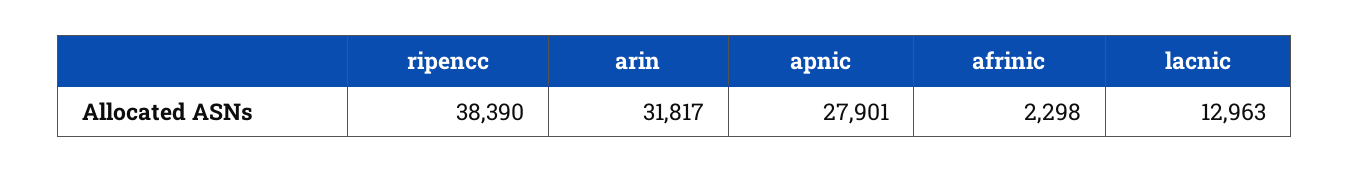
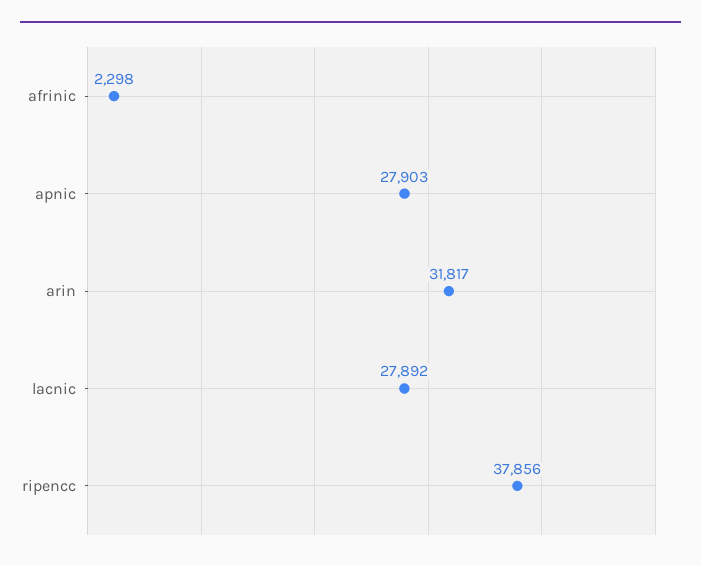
ripencc: 38390 -> 37856
apnic: 27901 -> 27903
lacnic: 12963 -> 27892

